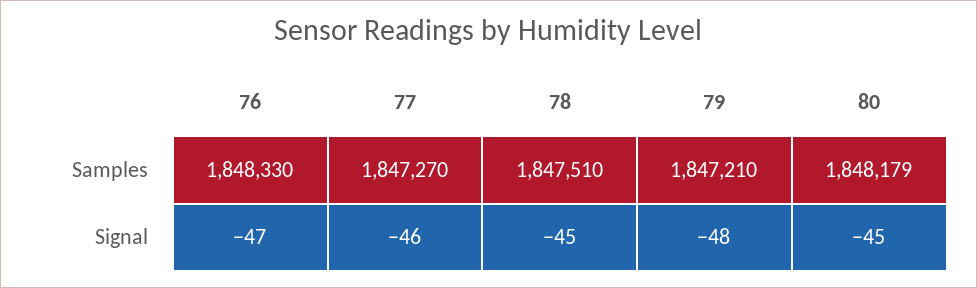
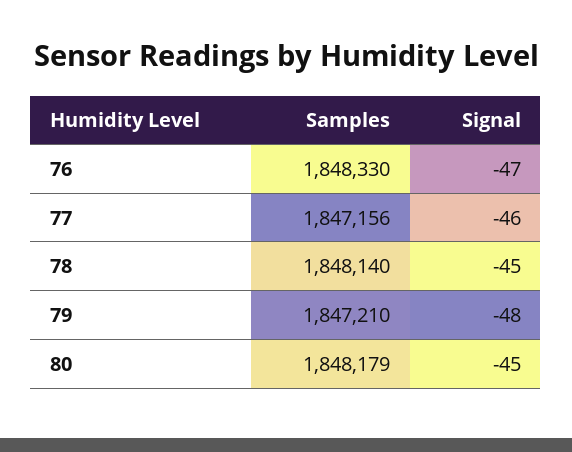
77, Samples: 1847270 -> 1847156
78, Samples: 1847510 -> 1848140

